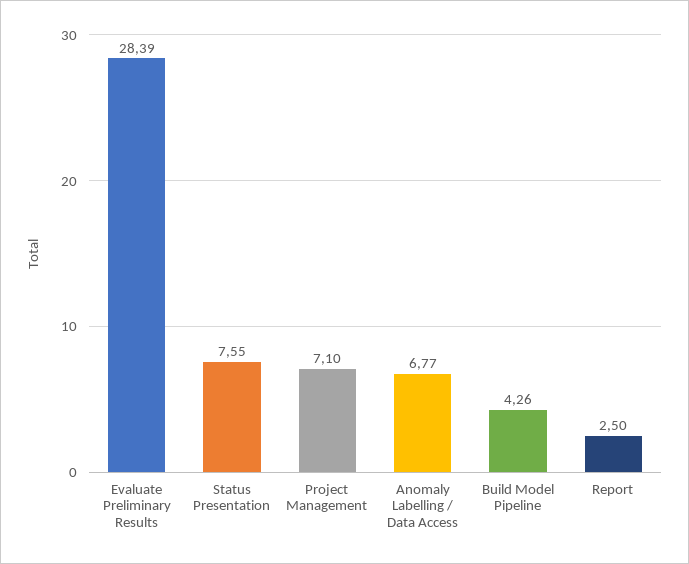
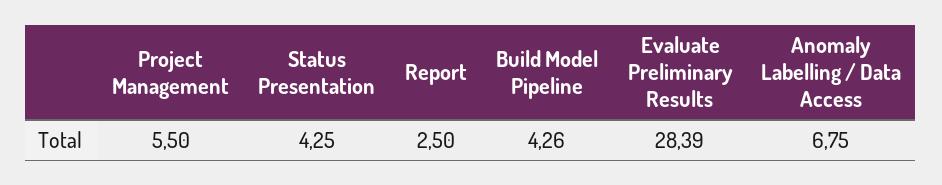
Status Presentation: 7.55 -> 4.25
Project Management: 7.1 -> 5.5
Anomaly Labelling / Data Access: 6.77 -> 6.75

